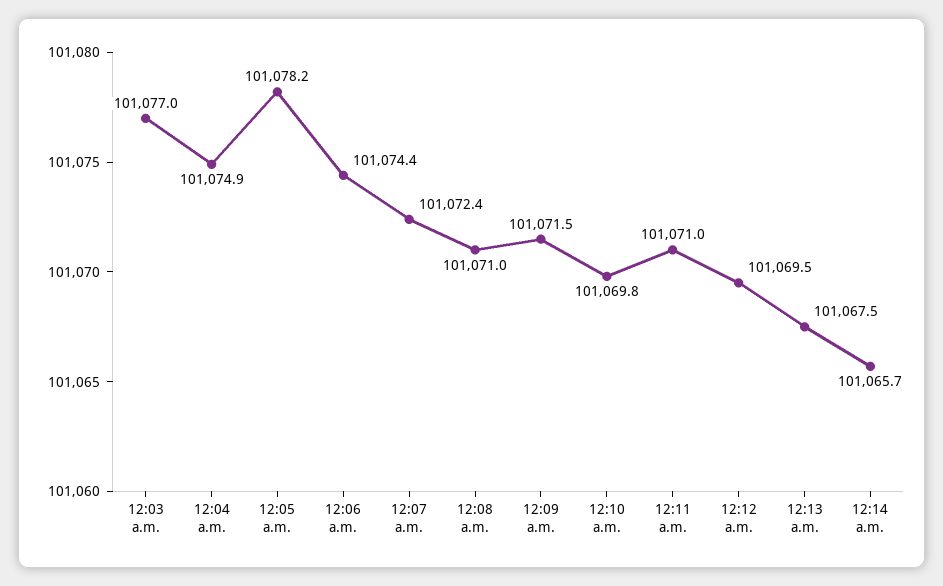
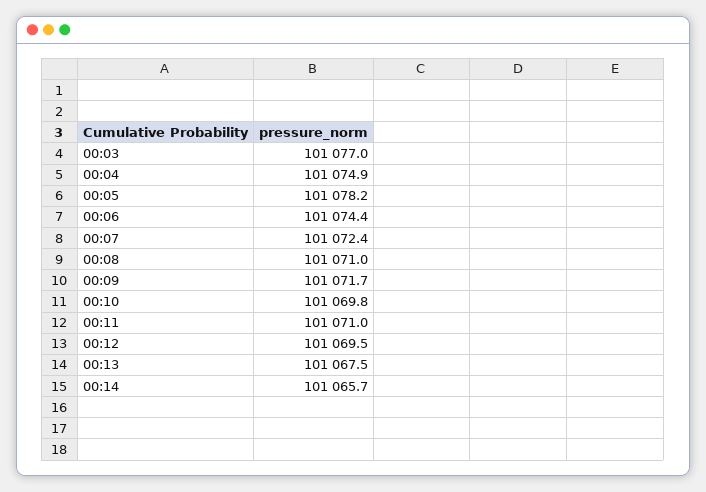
12:09 a.m.: 101071.5 -> 101071.7

